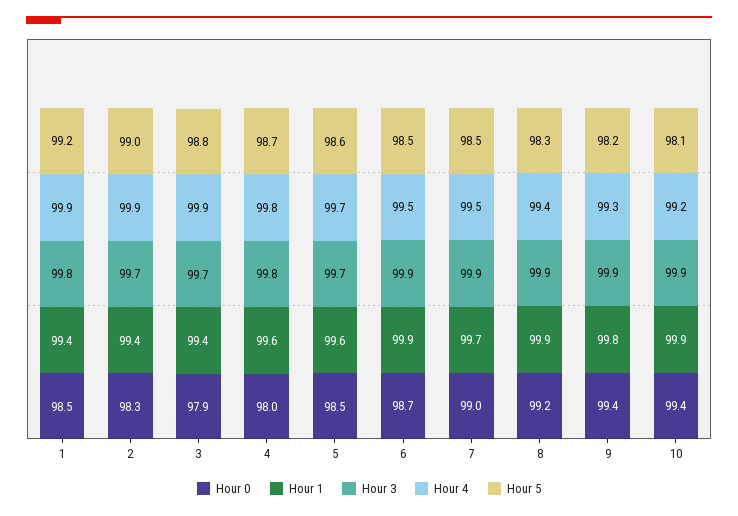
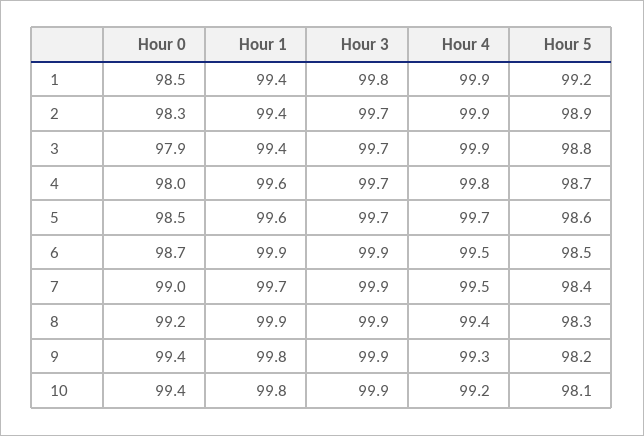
Hour 5, 2: 99 -> 98.9
Hour 3, 4: 99.8 -> 99.7
Hour 5, 7: 98.5 -> 98.4
Hour 1, 10: 99.9 -> 99.8

